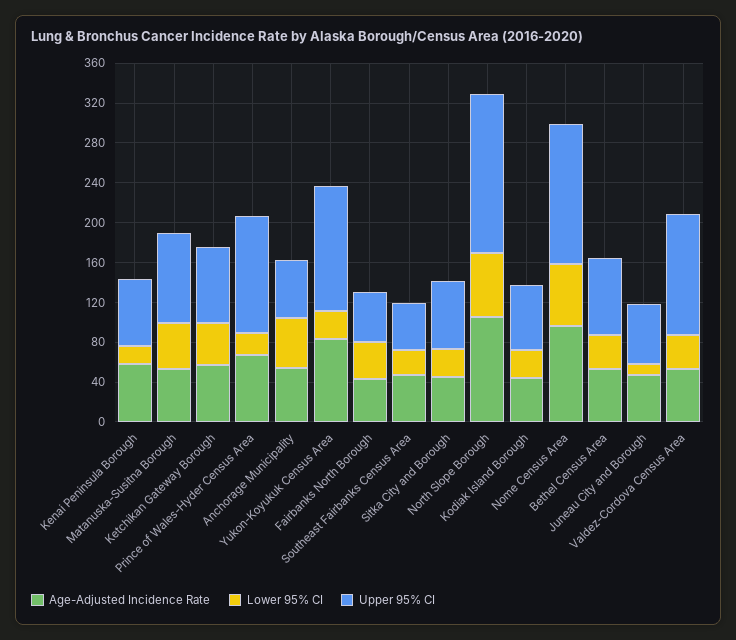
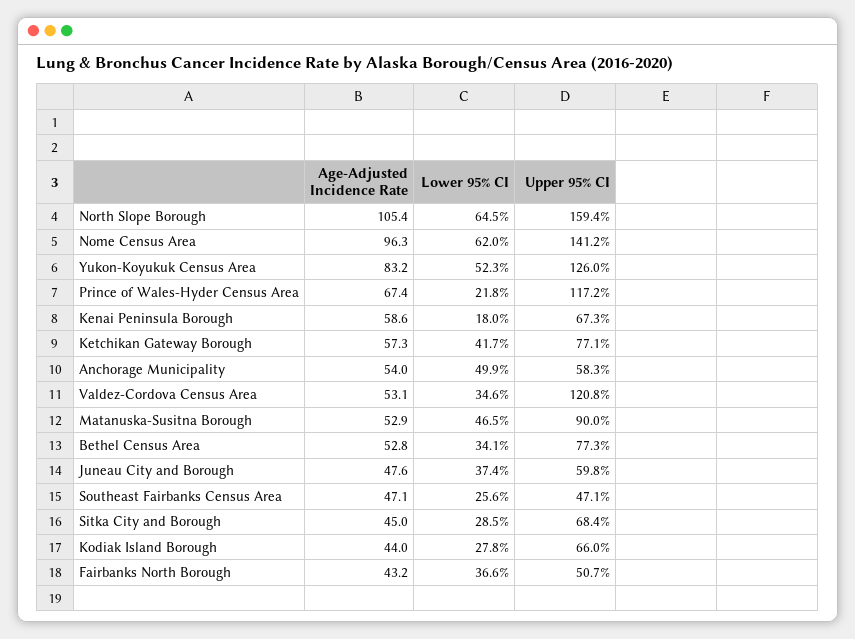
Lower 95% CI, Yukon-Koyukuk Census Area: 30 -> 52.3
Lower 95% CI, Juneau City and Borough: 10 -> 37.4

